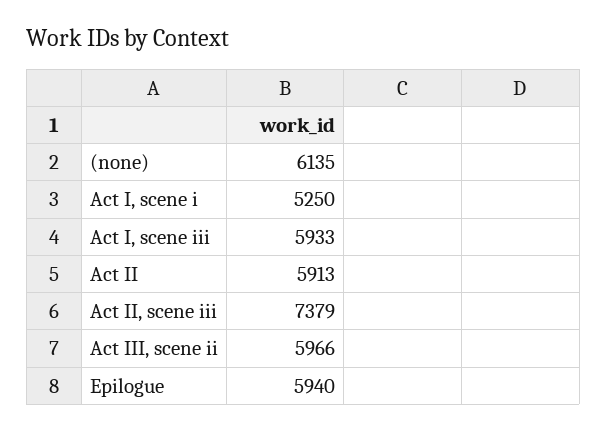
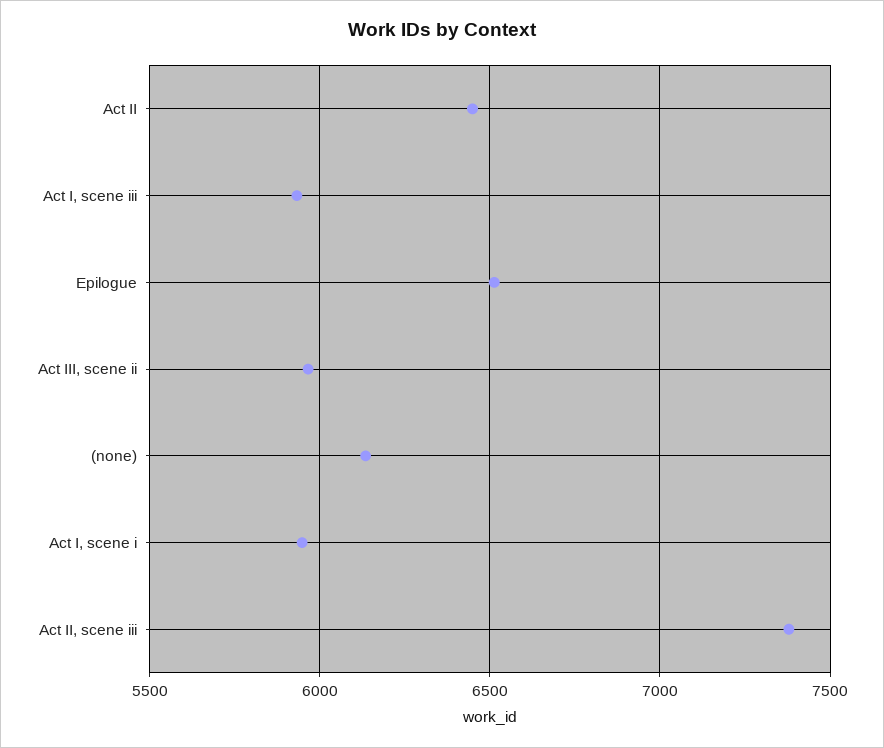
Act I, scene i: 5250 -> 5950
Act II: 5913 -> 6450
Epilogue: 5940 -> 6500

